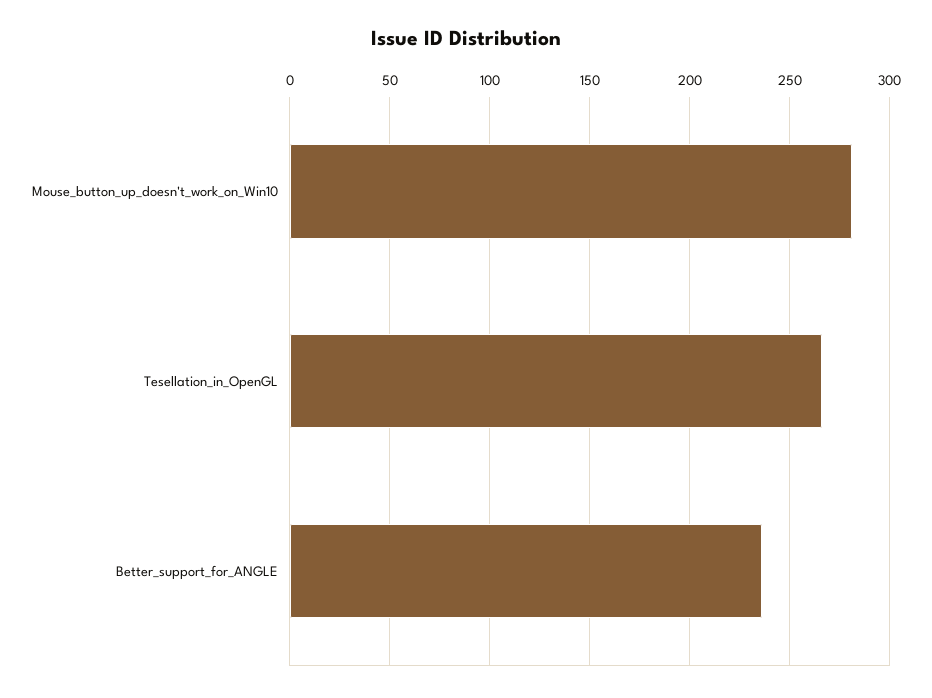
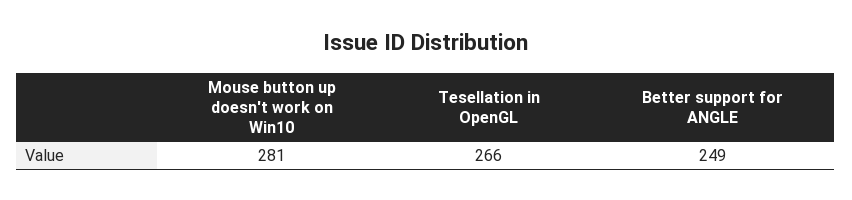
Better_support_for_ANGLE: 235 -> 249

